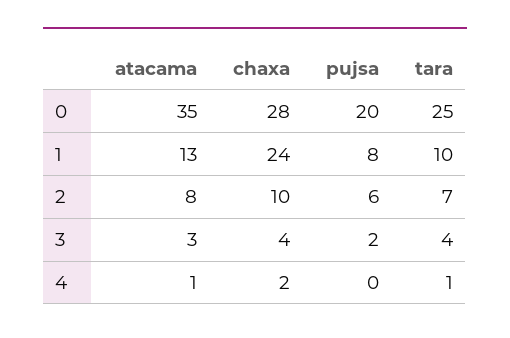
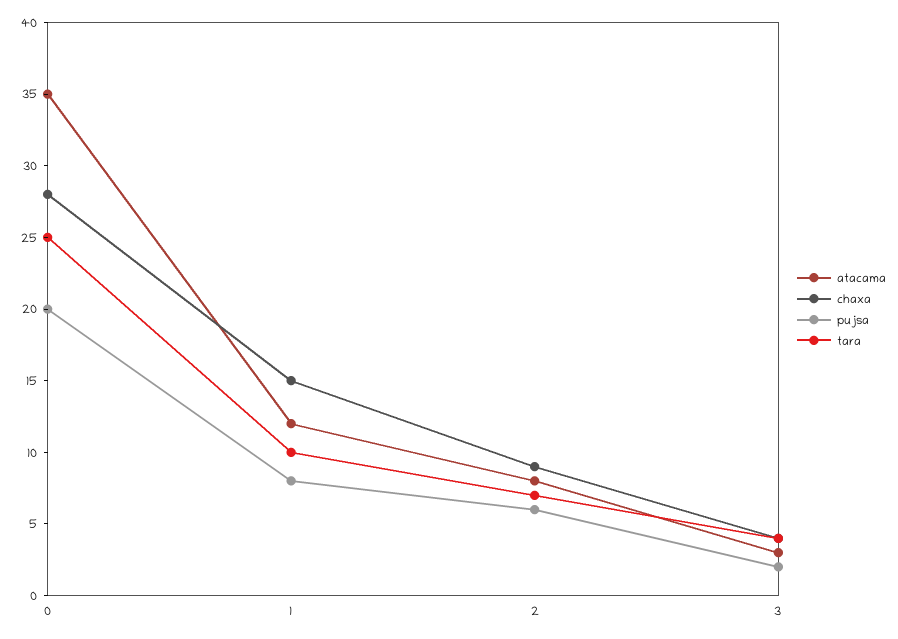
atacama, 1: 13 -> 12
chaxa, 1: 24 -> 15
chaxa, 2: 10 -> 9
atacama, 4: 1 -> none
chaxa, 4: 2 -> none
pujsa, 4: 0 -> none
tara, 4: 1 -> none

